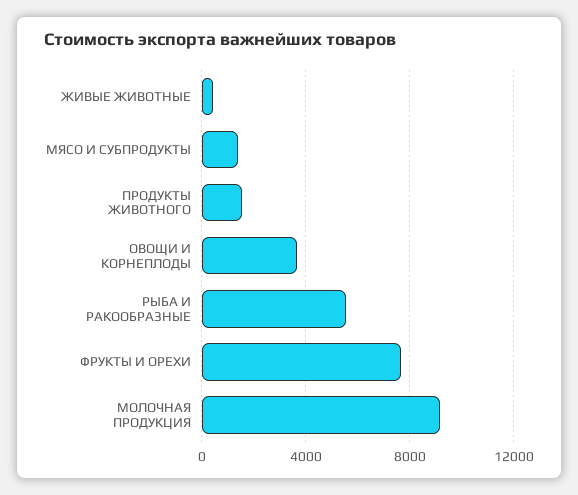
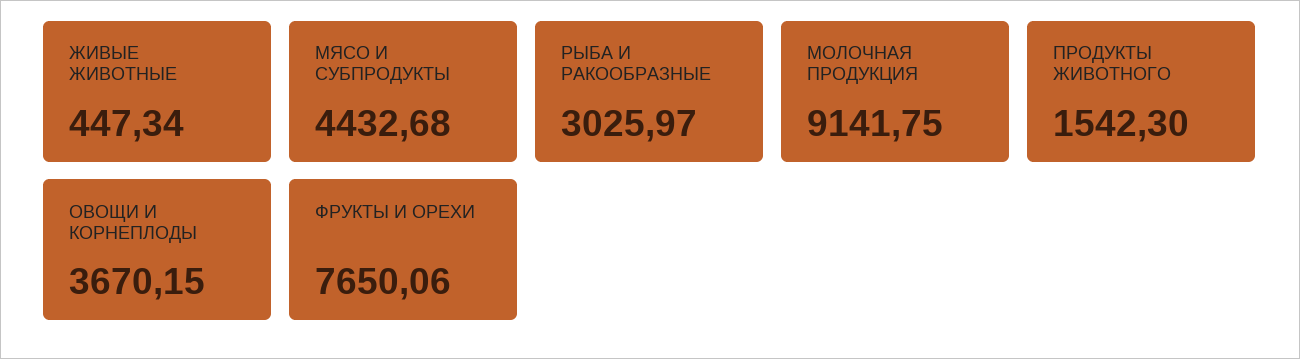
МЯСО И СУБПРОДУКТЫ: 1500 -> 4432.68
РЫБА И РАКООБРАЗНЫЕ: 5500 -> 3025.97

